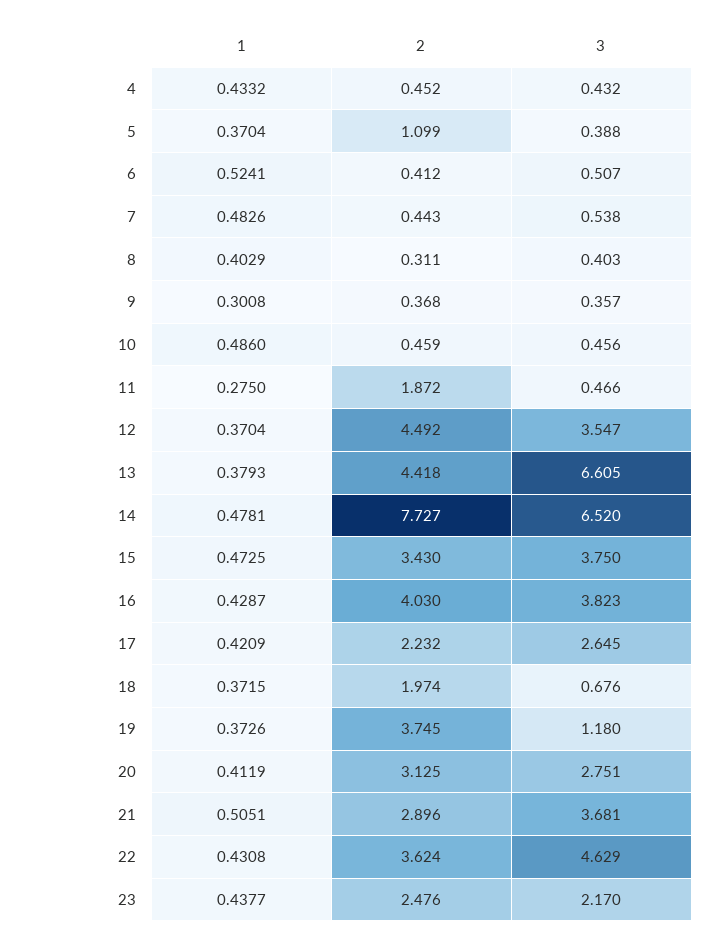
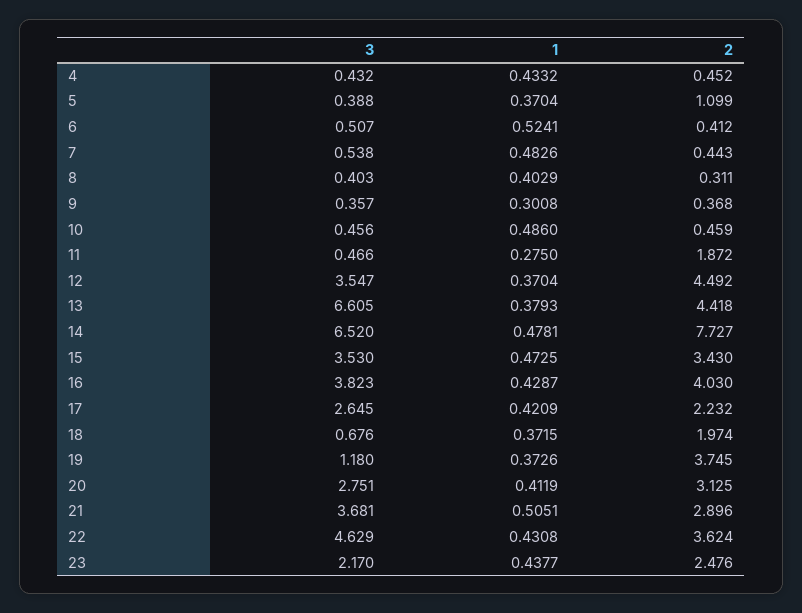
3, 15: 3.75 -> 3.53

